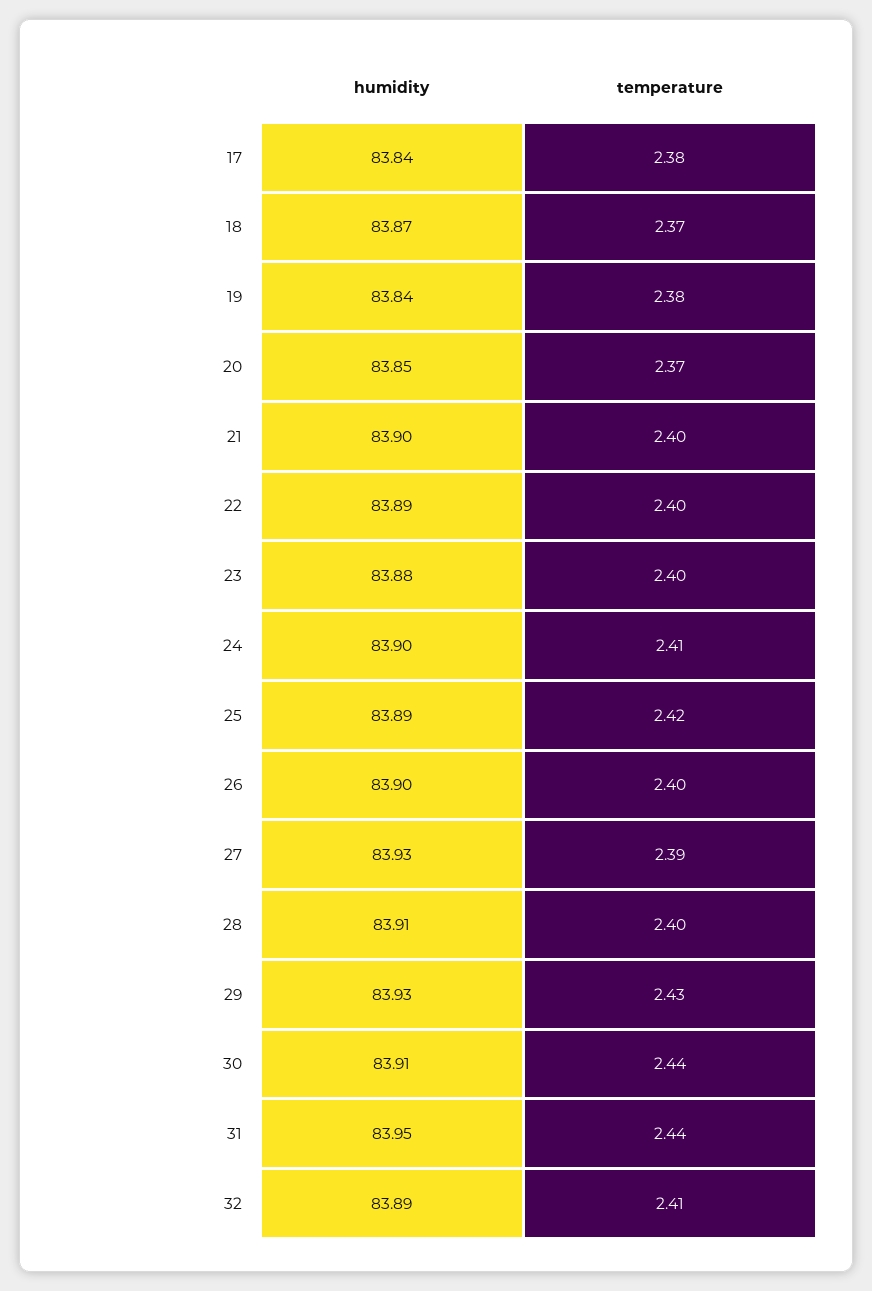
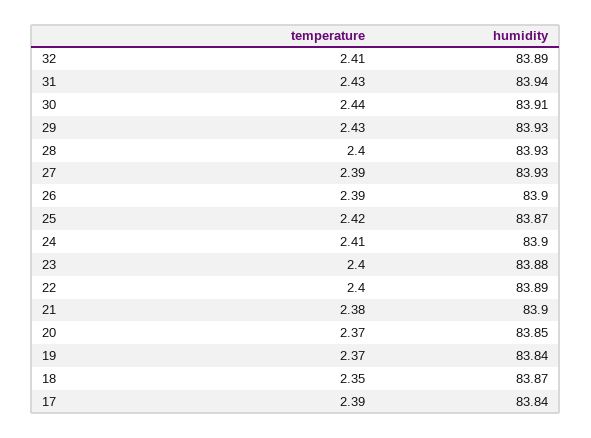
temperature, 17: 2.38 -> 2.39
temperature, 18: 2.37 -> 2.35
temperature, 19: 2.38 -> 2.37
temperature, 21: 2.4 -> 2.38
humidity, 25: 83.89 -> 83.87
temperature, 26: 2.4 -> 2.39
humidity, 28: 83.91 -> 83.93
humidity, 31: 83.95 -> 83.94
temperature, 31: 2.44 -> 2.43

